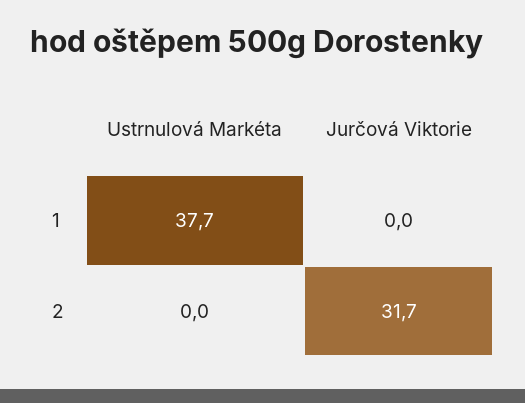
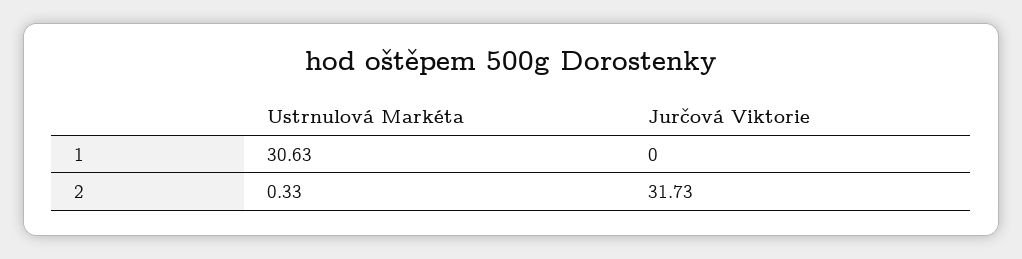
Ustrnulová Markéta, 1: 37.7 -> 30.63
Ustrnulová Markéta, 2: 0 -> 0.33

